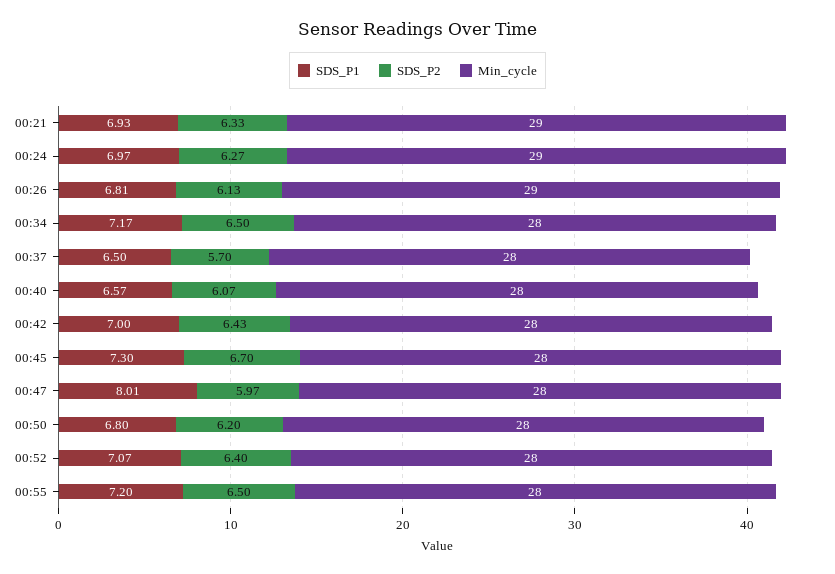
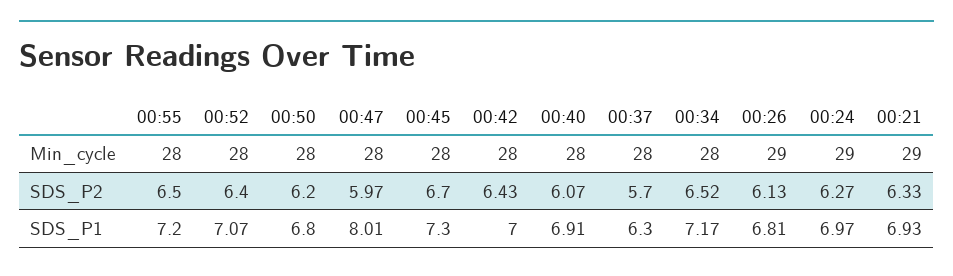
SDS_P2, 00:34: 6.5 -> 6.52
SDS_P1, 00:37: 6.5 -> 6.3
SDS_P1, 00:40: 6.57 -> 6.91

